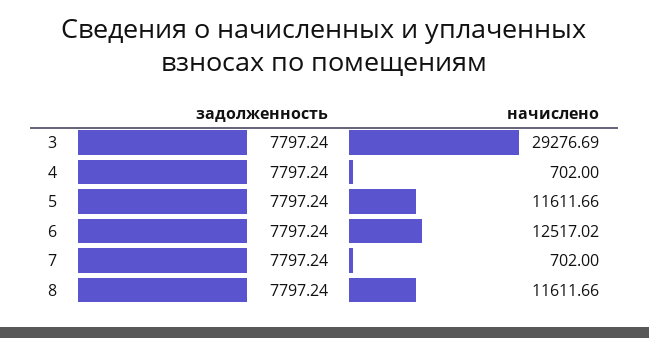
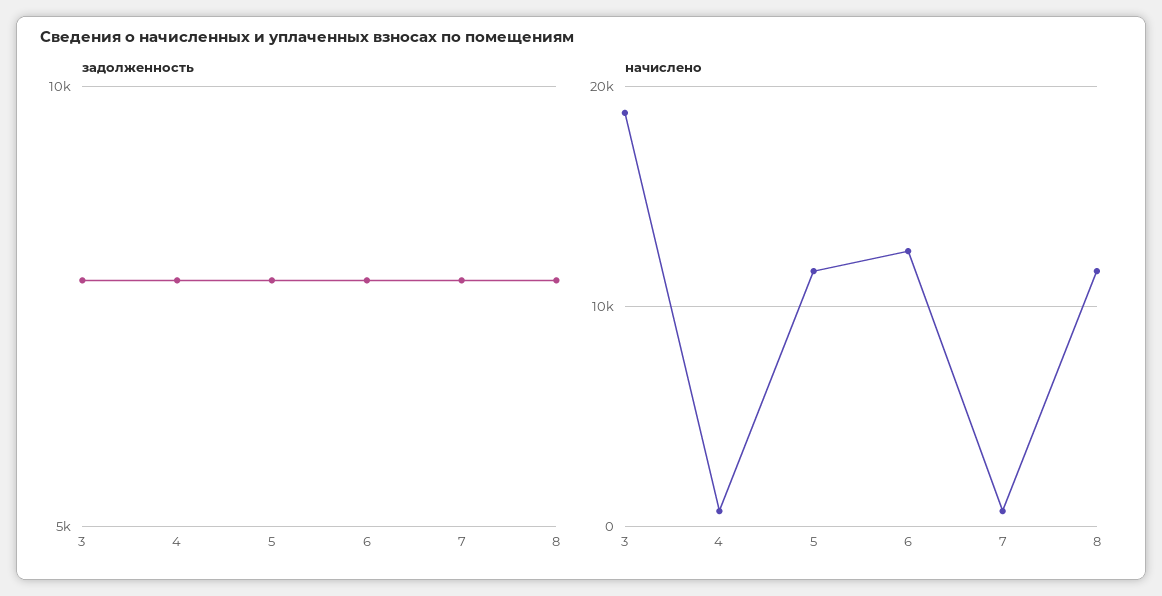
начислено, 3: 29276.69 -> 19000

